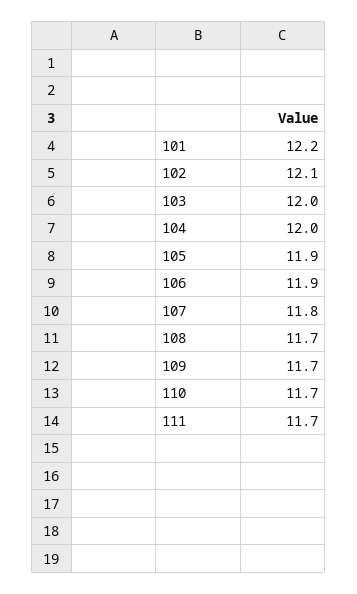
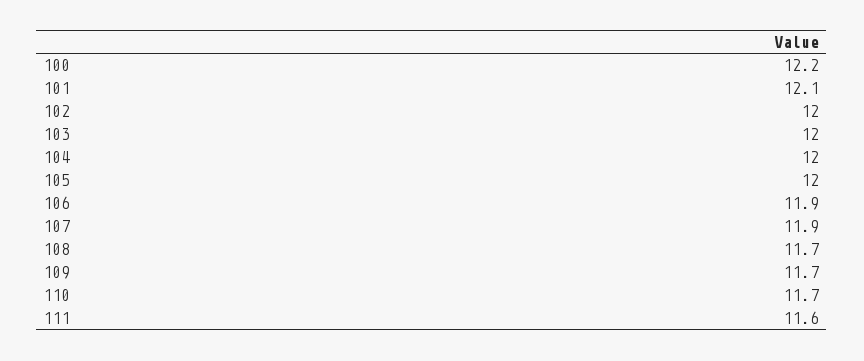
101: 12.2 -> 12.1
102: 12.1 -> 12
105: 11.9 -> 12
107: 11.8 -> 11.9
111: 11.7 -> 11.6
100: none -> 12.2

